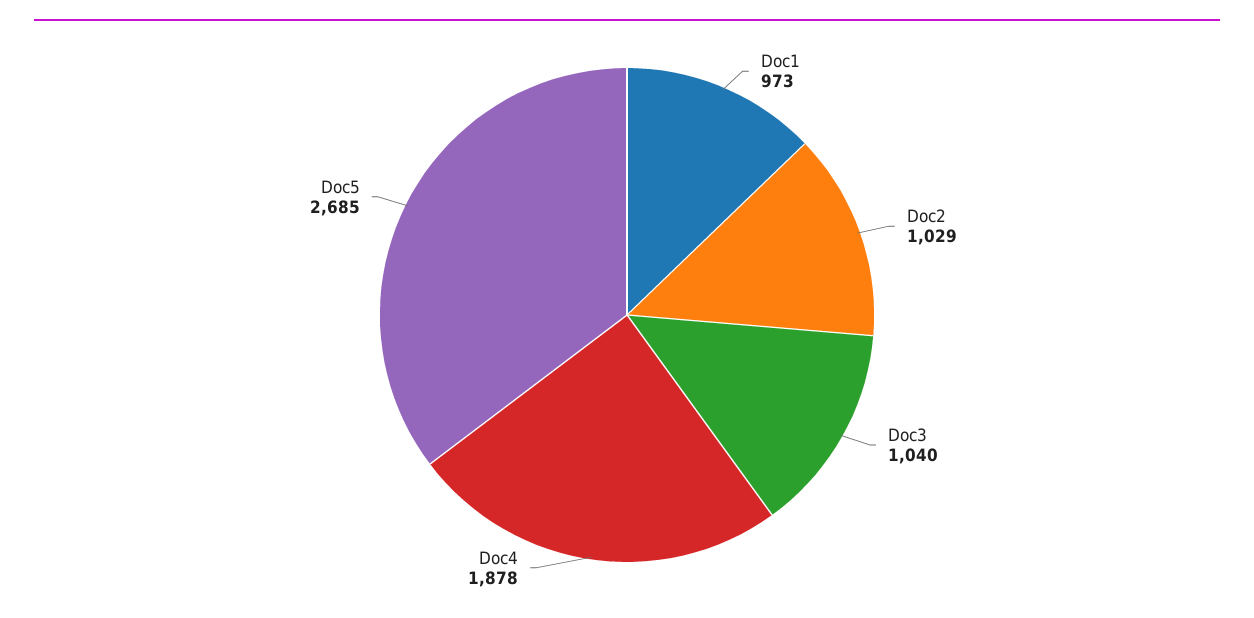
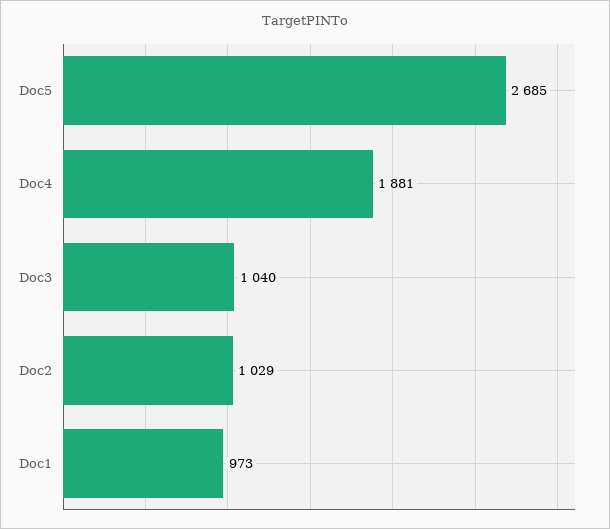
Doc4: 1878 -> 1881

